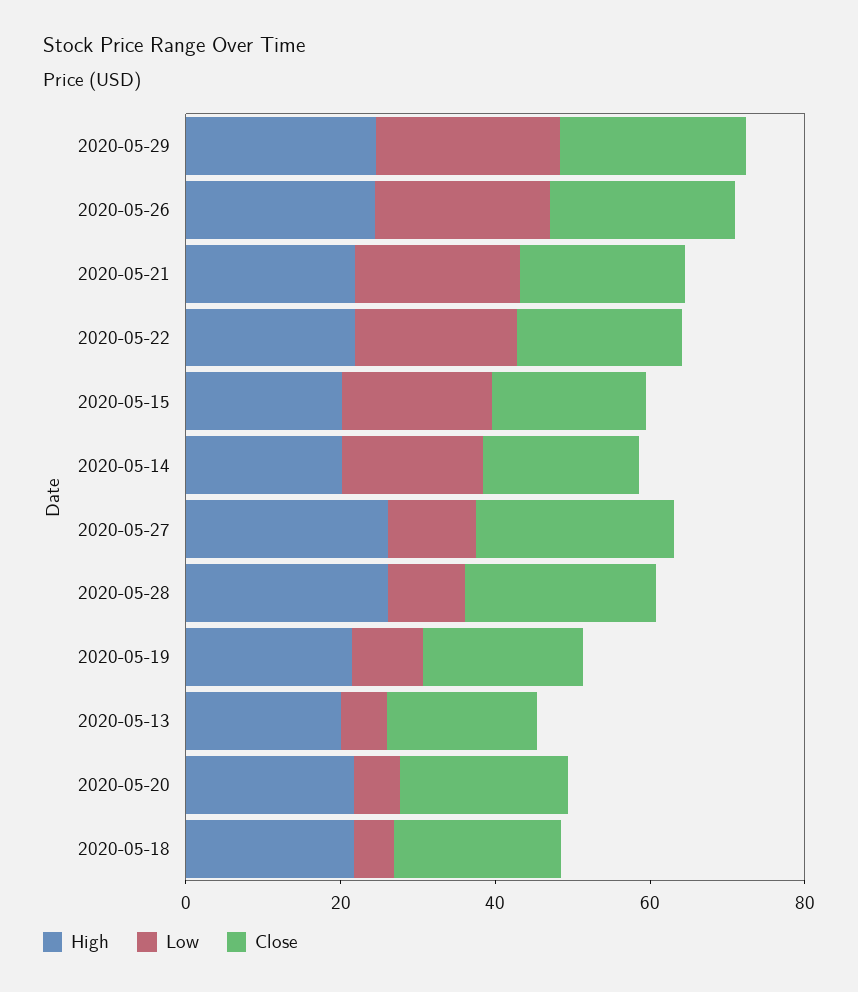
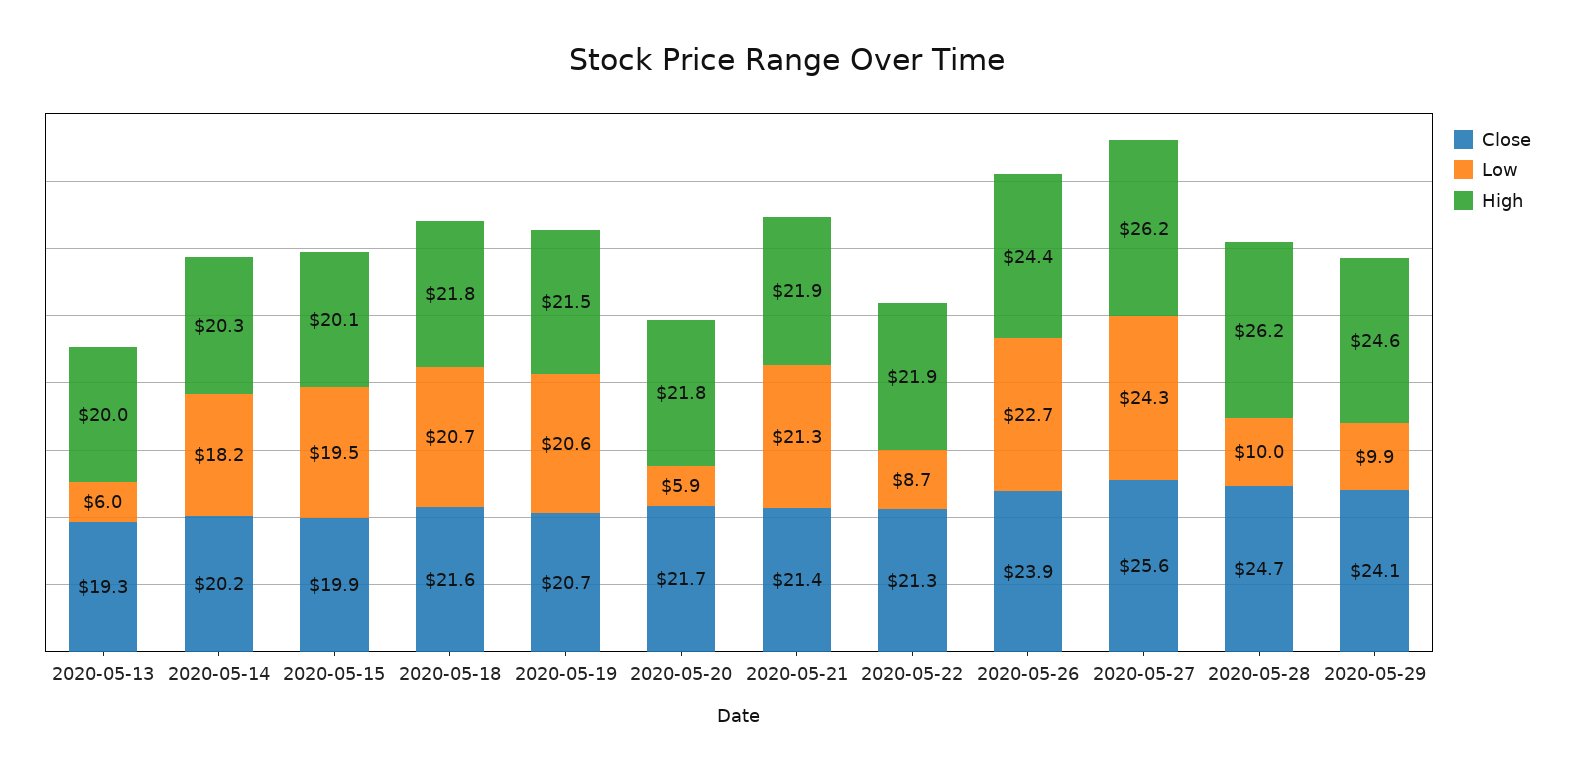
Low, 2020-05-29: 25 -> 9.9
Low, 2020-05-22: 20 -> 8.7
Low, 2020-05-27: 10 -> 24.3
Low, 2020-05-19: 10 -> 20.6
Low, 2020-05-18: 5 -> 20.7

